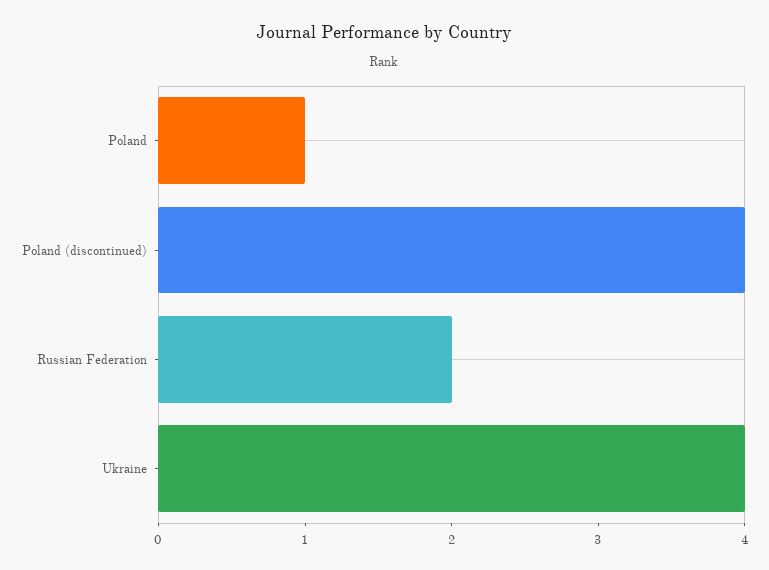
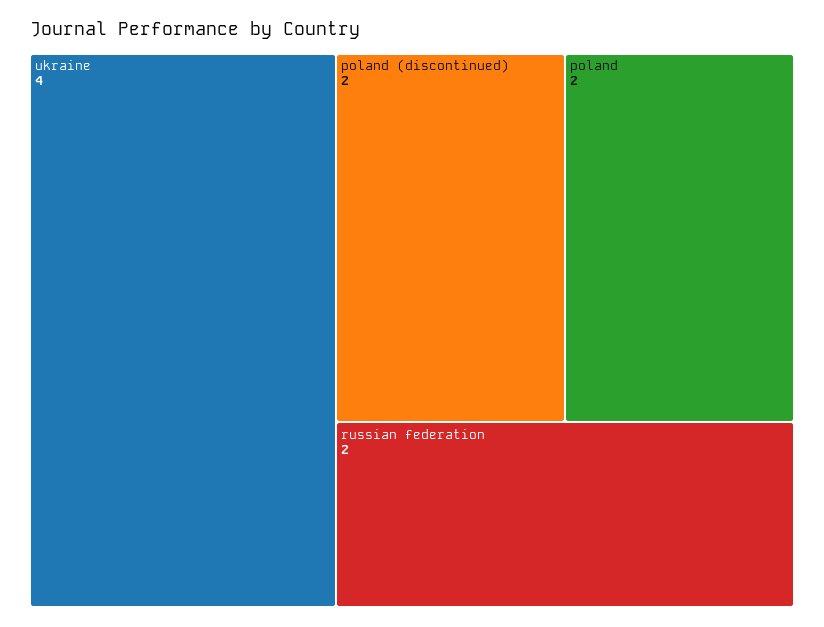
Poland: 1 -> 2
Poland (discontinued): 4 -> 2

